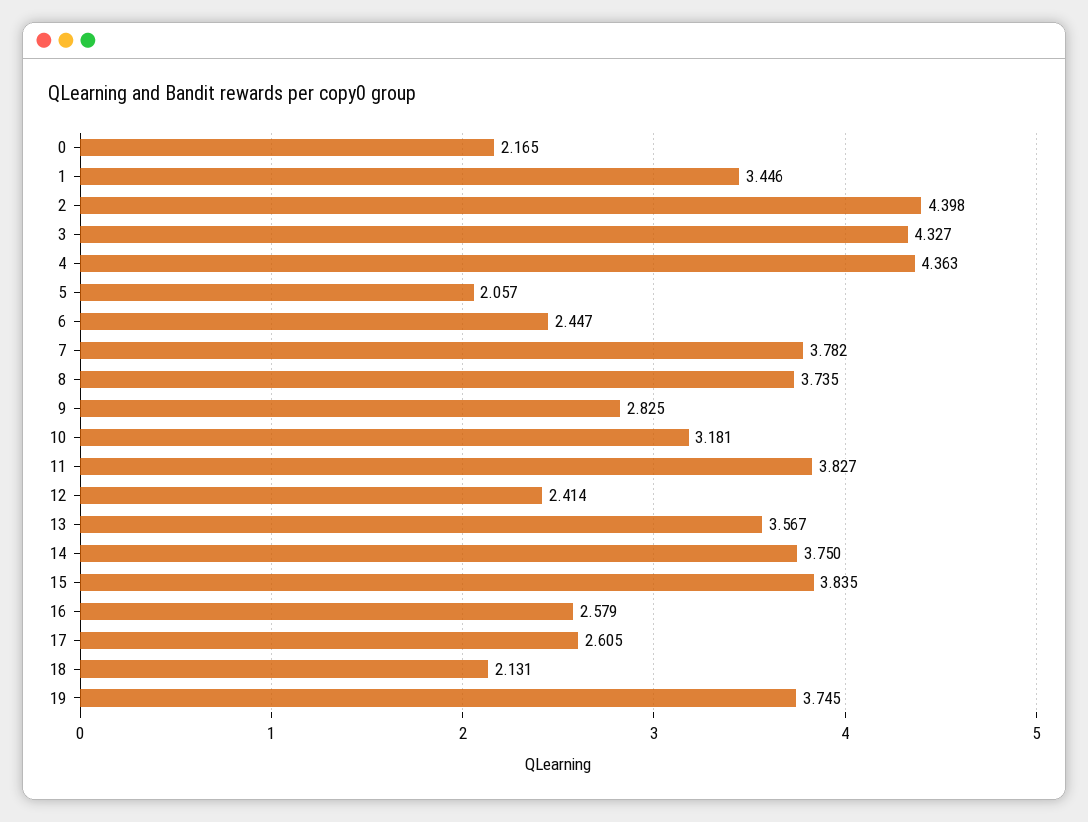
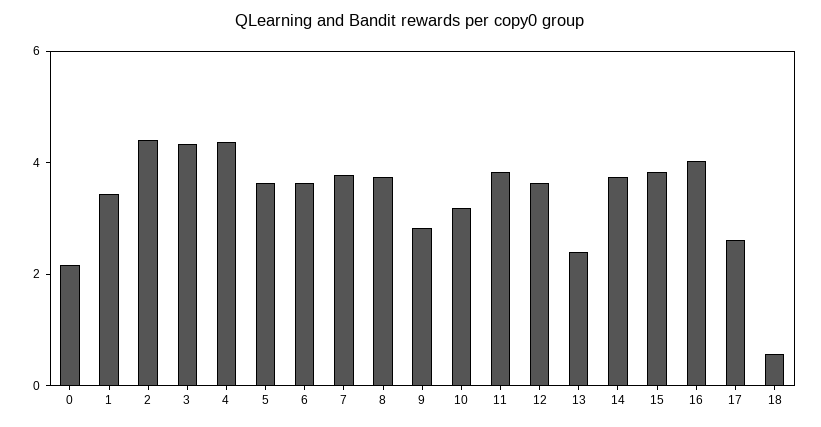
5: 2.057 -> 3.5
6: 2.447 -> 3.5
12: 2.414 -> 3.5
13: 3.567 -> 2.5
16: 2.579 -> 4
18: 2.131 -> 0.5
19: 3.745 -> none

